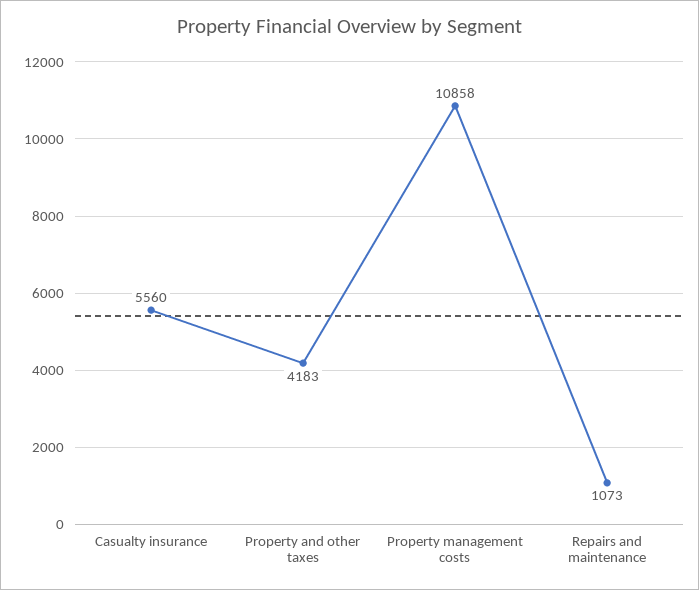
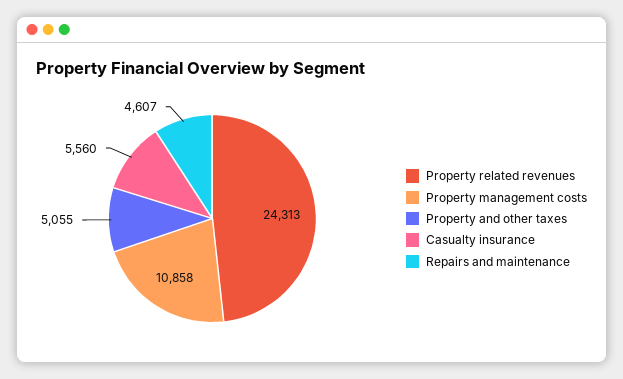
Property and other taxes: 4183 -> 5055
Repairs and maintenance: 1073 -> 4607
Property related revenues: none -> 24313

